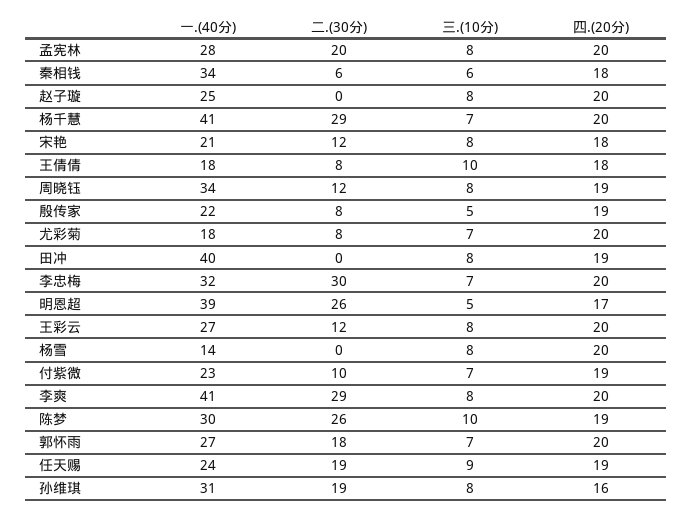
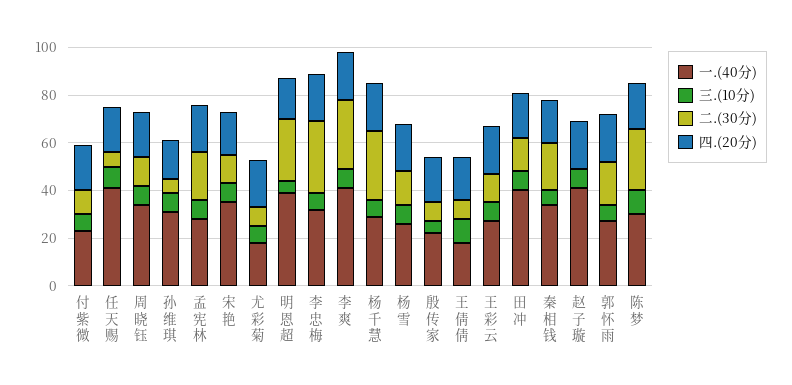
二.(30分), 秦相钱: 6 -> 20
一.(40分), 赵子璇: 25 -> 40
一.(40分), 杨千慧: 41 -> 30
一.(40分), 宋艳: 21 -> 35
二.(30分), 田冲: 0 -> 15
一.(40分), 杨雪: 14 -> 25
二.(30分), 杨雪: 0 -> 15
一.(40分), 任天赐: 24 -> 40
二.(30分), 任天赐: 19 -> 5
二.(30分), 孙维琪: 19 -> 5

